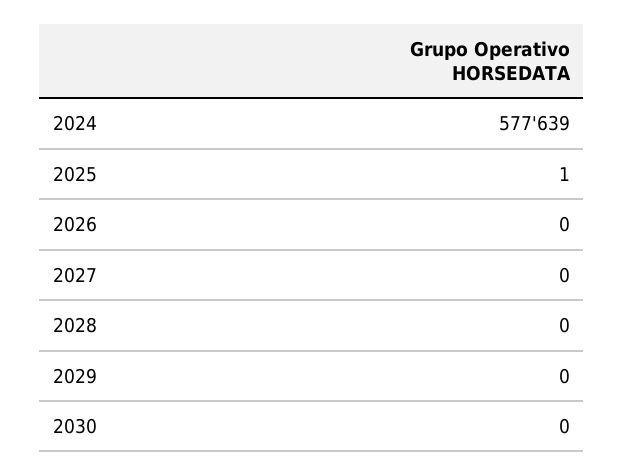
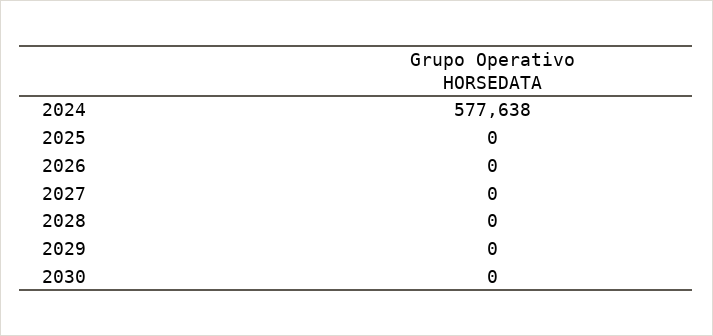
2024: 577639 -> 577638
2025: 1 -> 0

